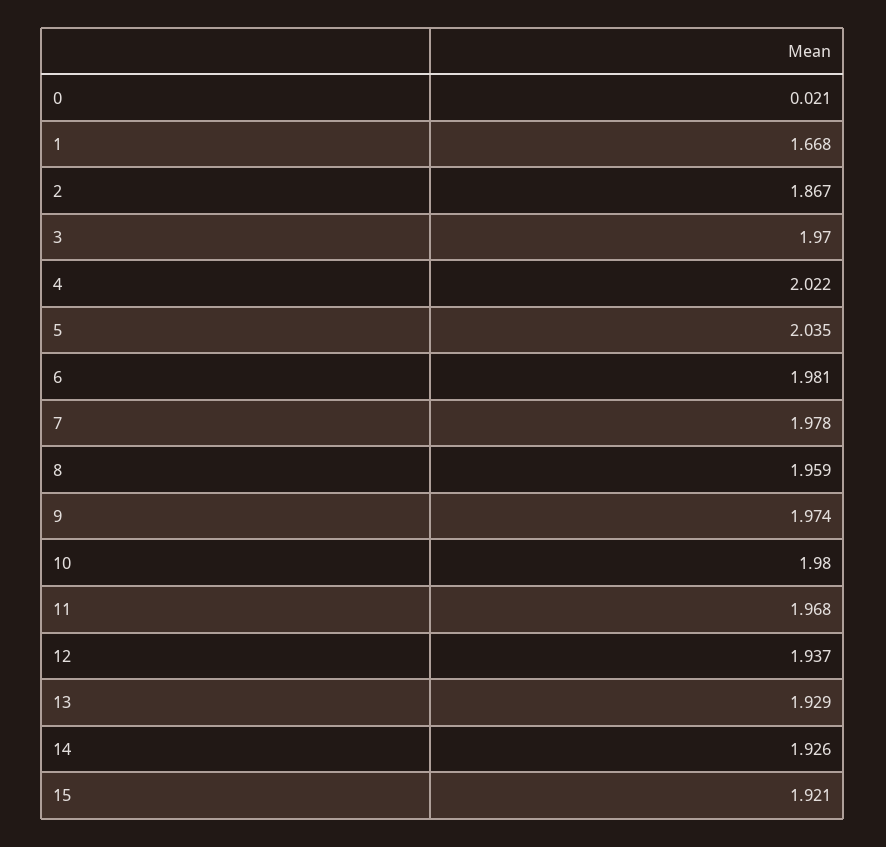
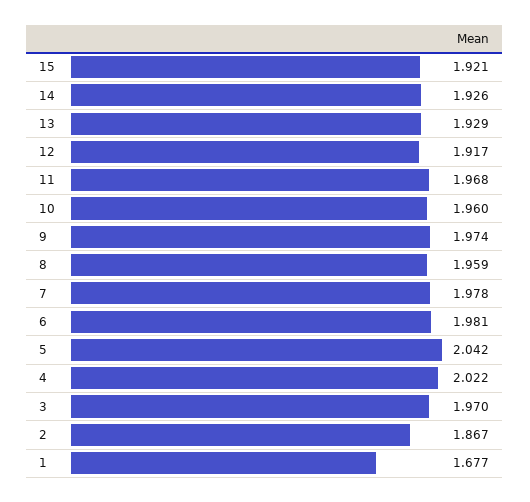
0: 0.021 -> none
1: 1.668 -> 1.677
5: 2.035 -> 2.042
10: 1.98 -> 1.96
12: 1.937 -> 1.917

